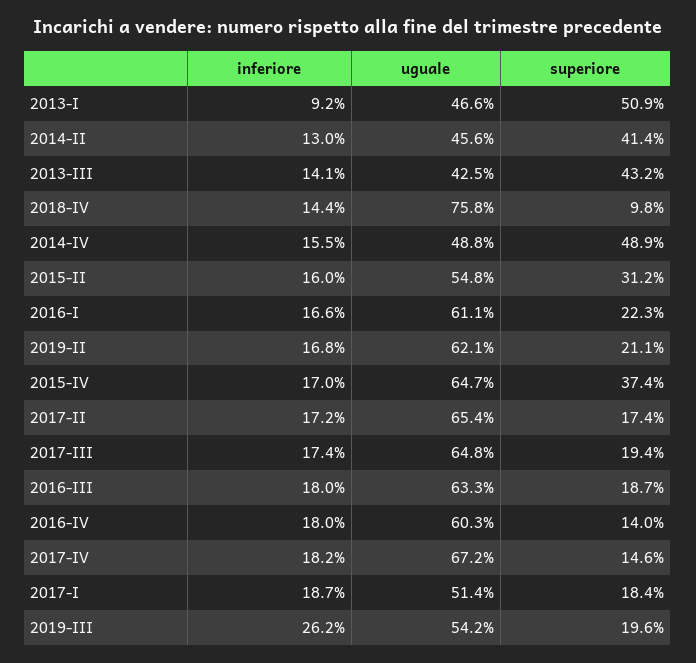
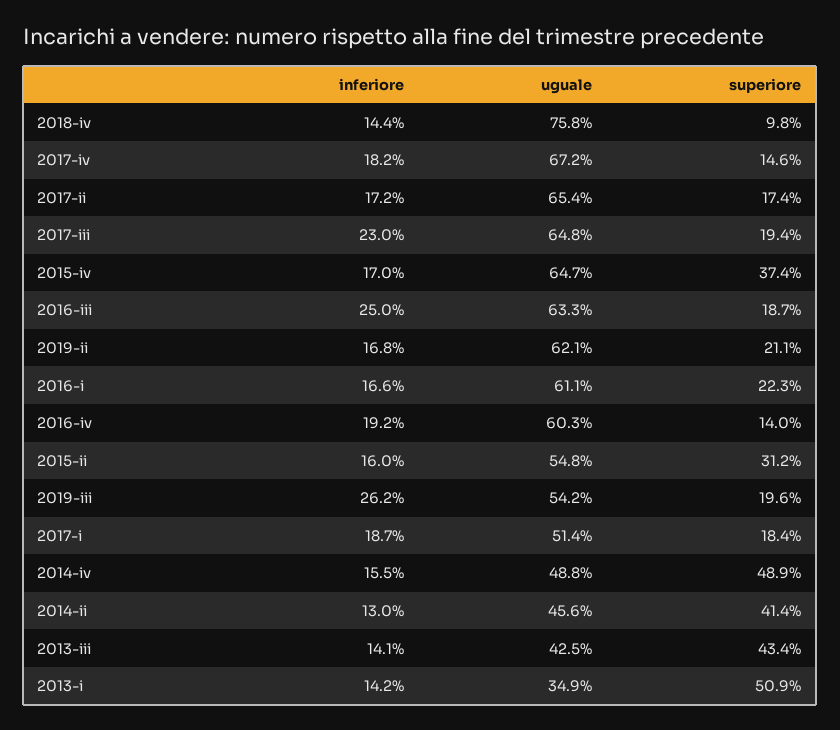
inferiore, 2013-I: 9.2 -> 14.2
uguale, 2013-I: 46.6 -> 34.9
superiore, 2013-III: 43.2 -> 43.4
inferiore, 2017-III: 17.4 -> 23
inferiore, 2016-III: 18 -> 25
inferiore, 2016-IV: 18 -> 19.2

